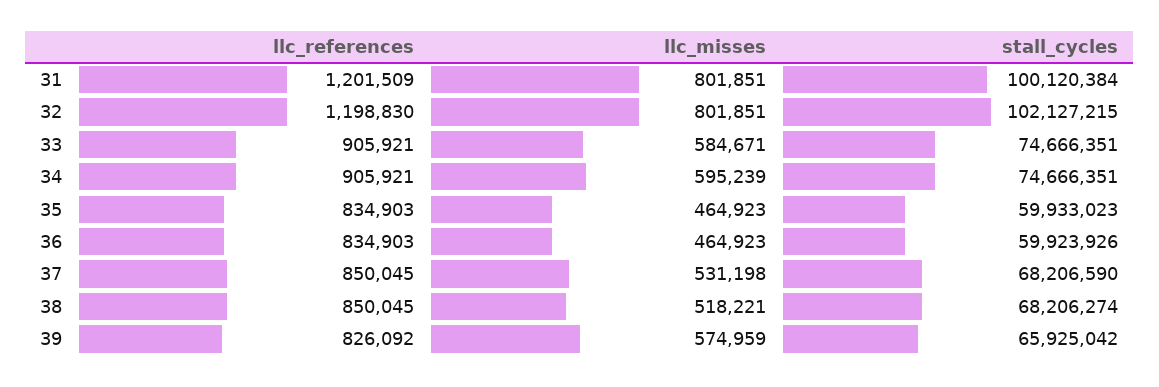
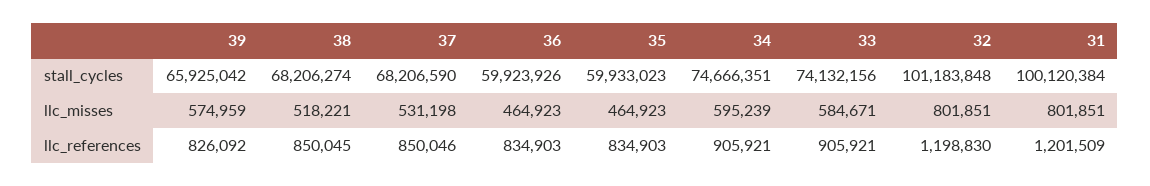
stall_cycles, 32: 102127215 -> 101183848
stall_cycles, 33: 74666351 -> 74132156
llc_references, 37: 850045 -> 850046

